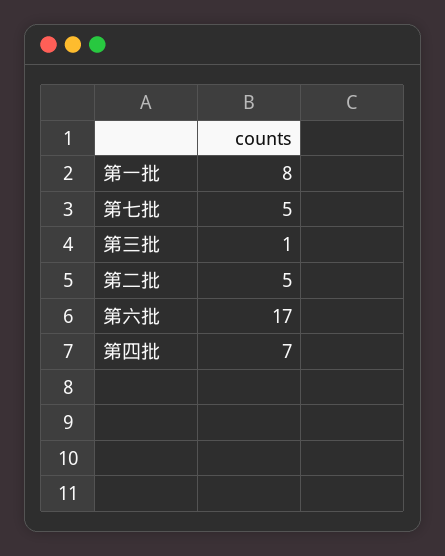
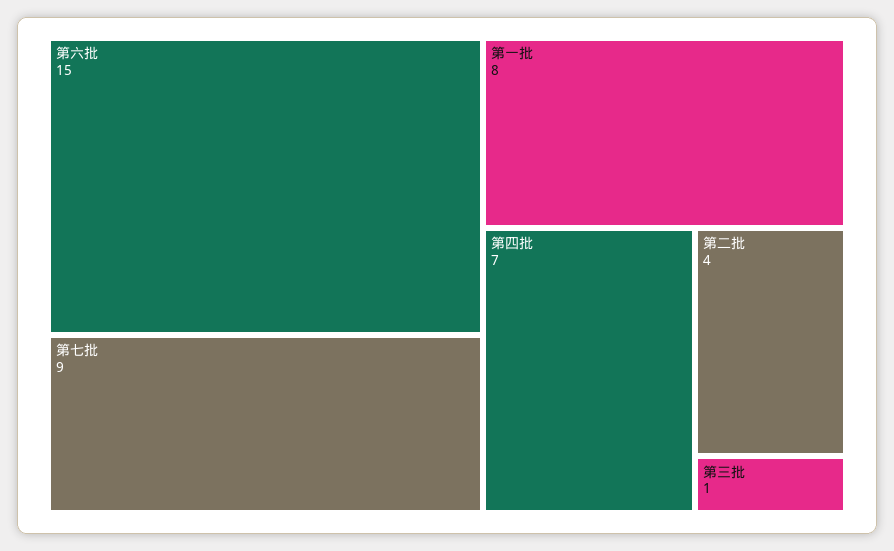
第七批: 5 -> 9
第二批: 5 -> 4
第六批: 17 -> 15

